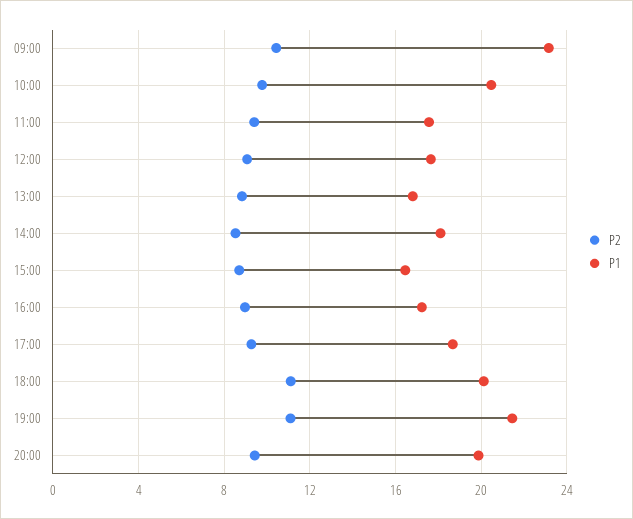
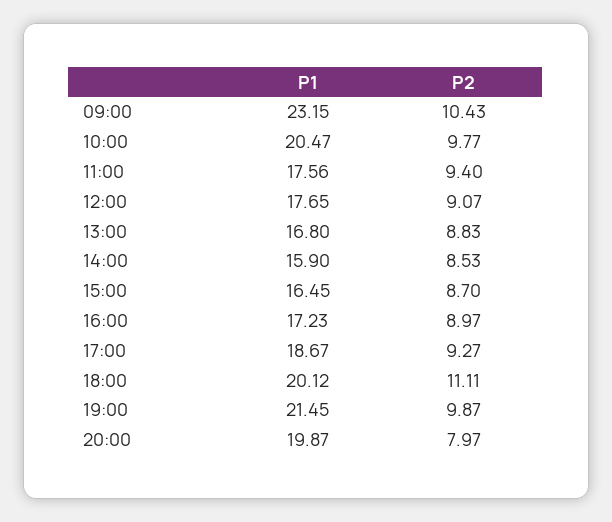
P1, 14:00: 18 -> 15.9
P2, 19:00: 11 -> 9.87
P2, 20:00: 9.5 -> 7.97

